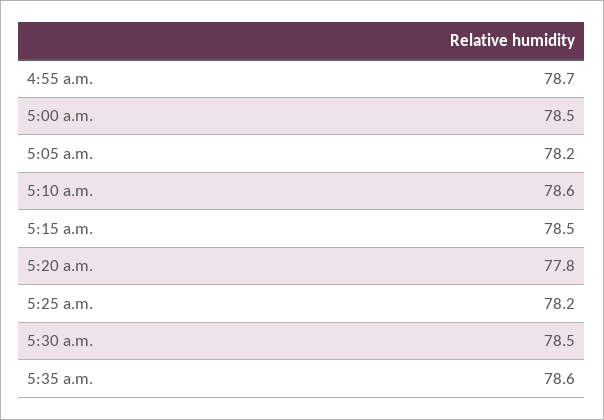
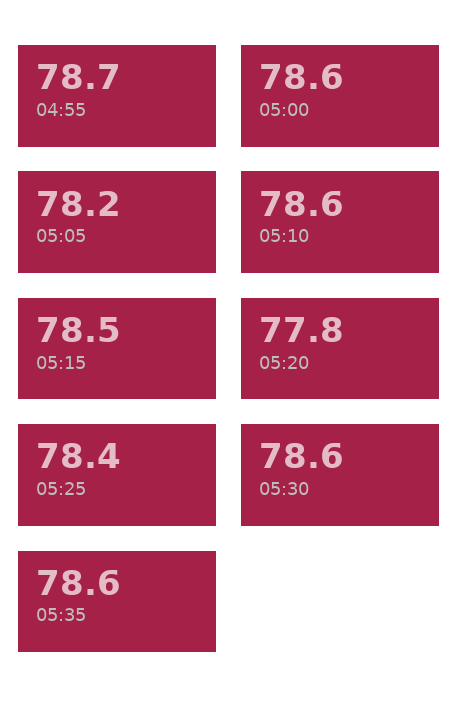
5:00 a.m.: 78.5 -> 78.6
5:25 a.m.: 78.2 -> 78.4
5:30 a.m.: 78.5 -> 78.6

